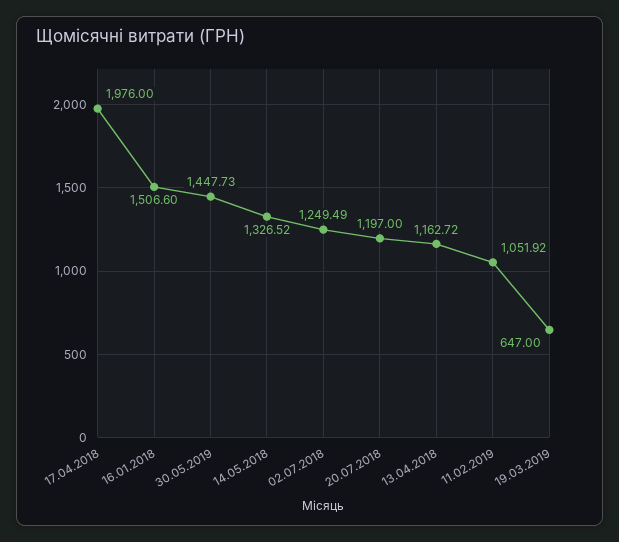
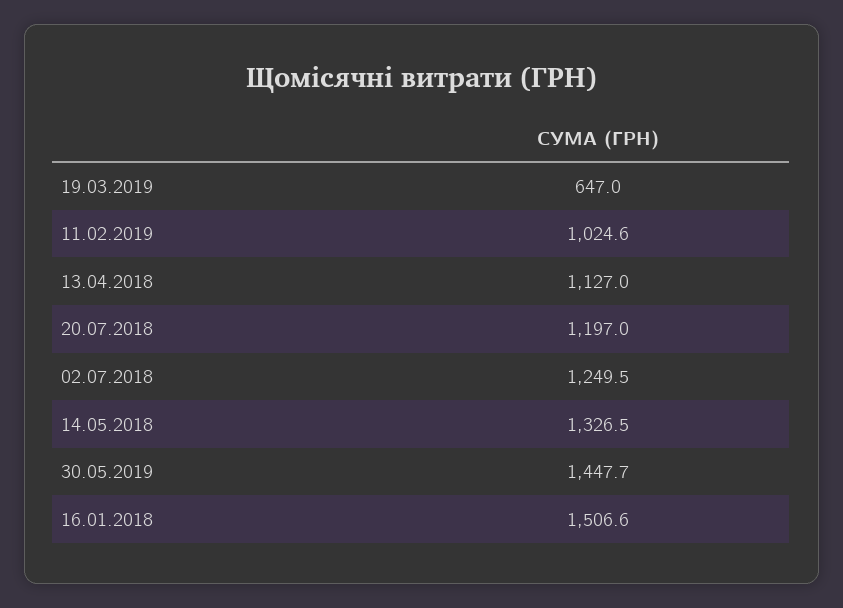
17.04.2018: 1976 -> none
13.04.2018: 1162.72 -> 1127
11.02.2019: 1051.92 -> 1024.6

